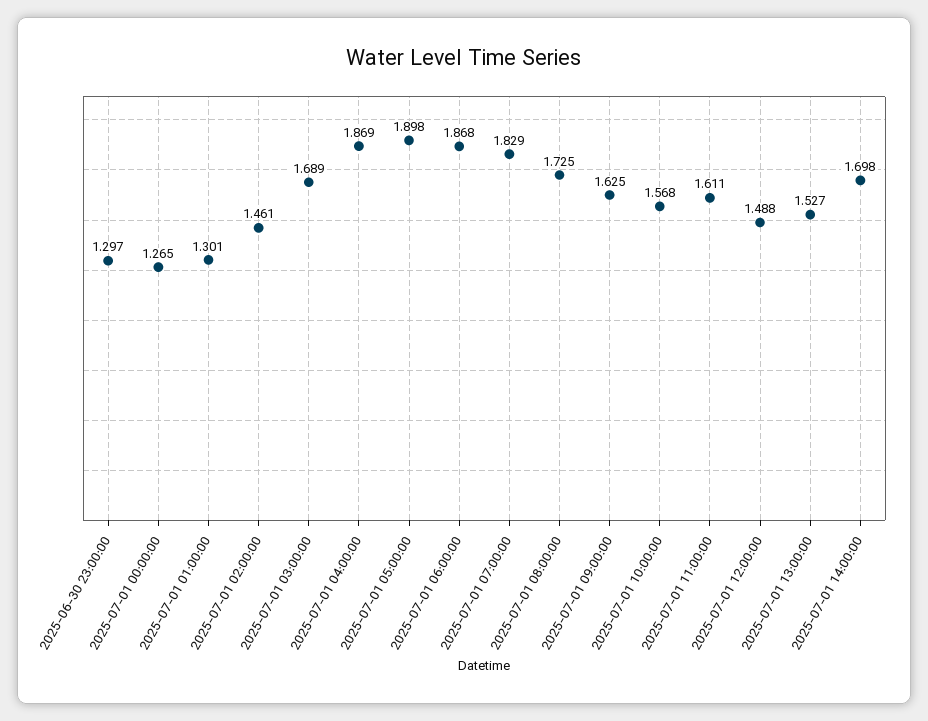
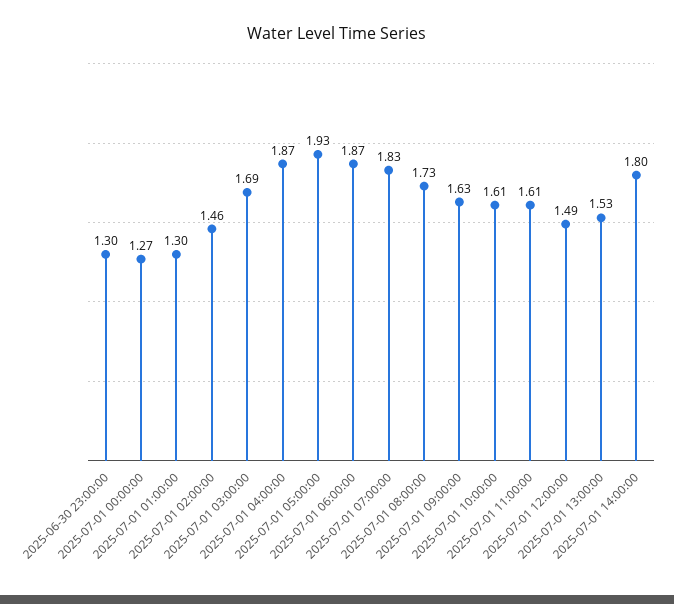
2025-07-01 05:00:00: 1.898 -> 1.93
2025-07-01 10:00:00: 1.568 -> 1.61
2025-07-01 14:00:00: 1.698 -> 1.8

